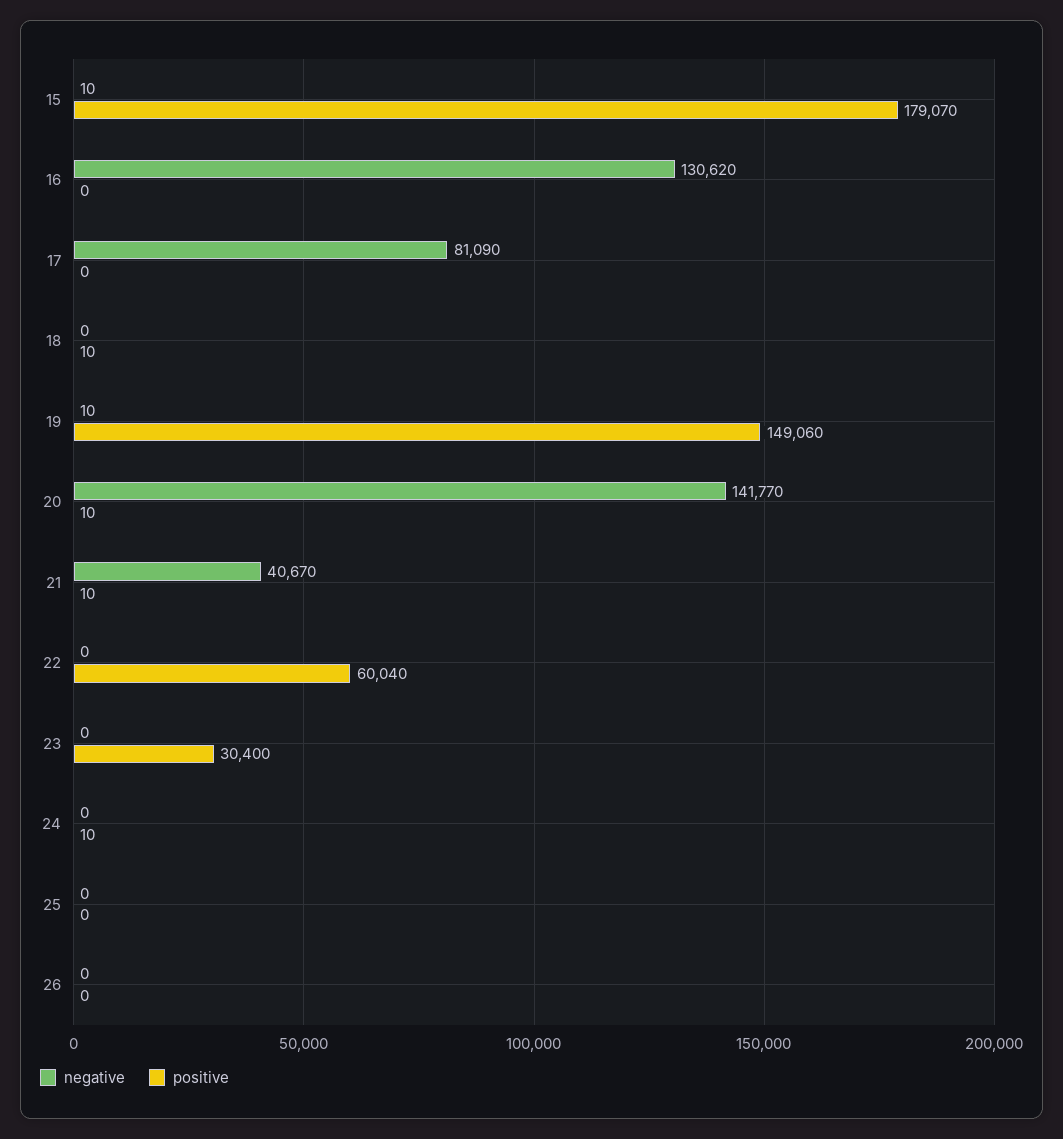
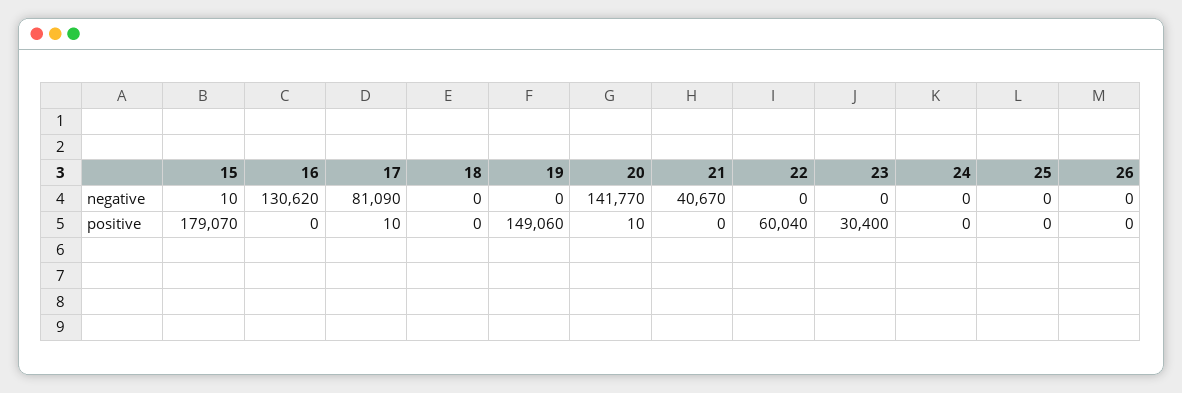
positive, 17: 0 -> 10
positive, 18: 10 -> 0
negative, 19: 10 -> 0
positive, 21: 10 -> 0
positive, 24: 10 -> 0

